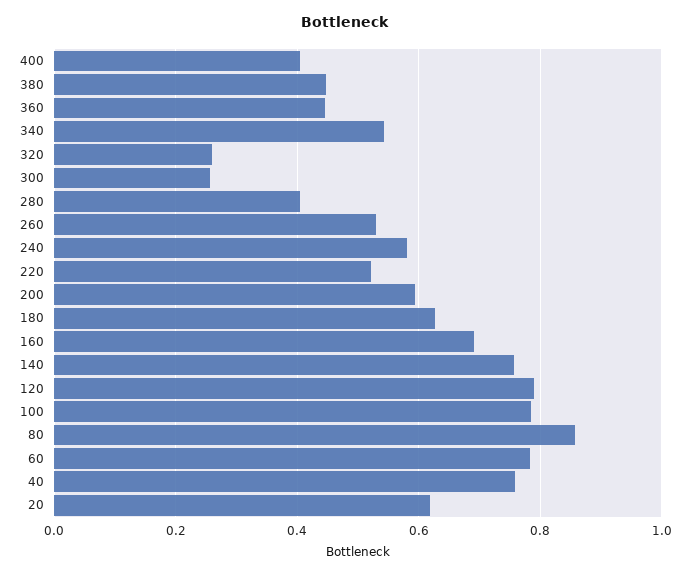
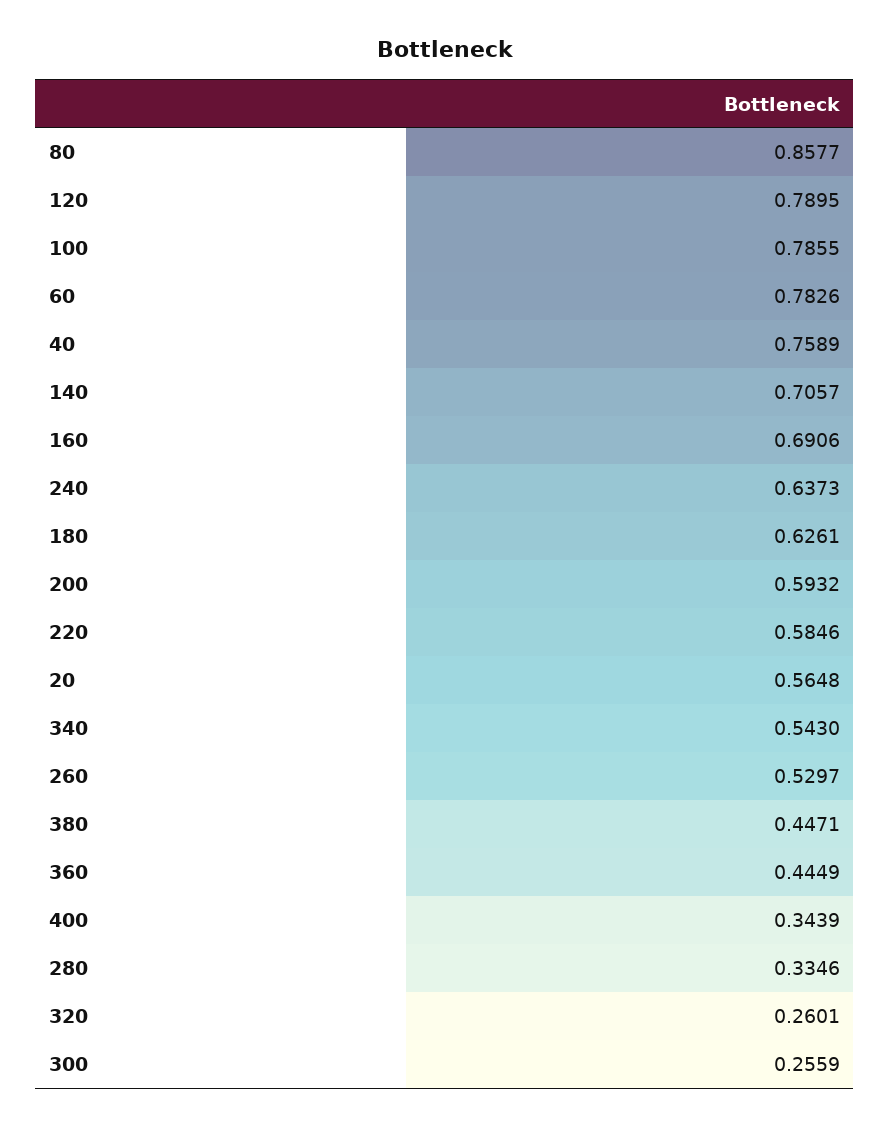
400: 0.4 -> 0.3439
280: 0.4 -> 0.3346
240: 0.58 -> 0.6373
220: 0.52 -> 0.5846
140: 0.76 -> 0.7057
20: 0.62 -> 0.5648

